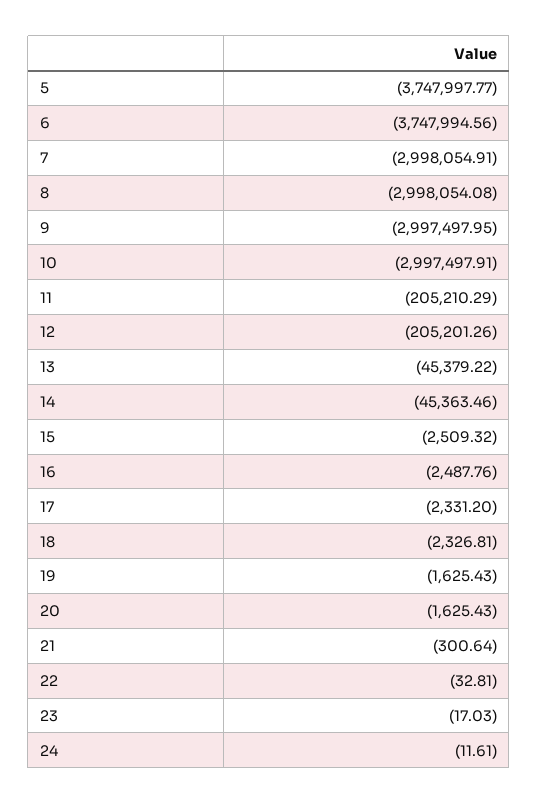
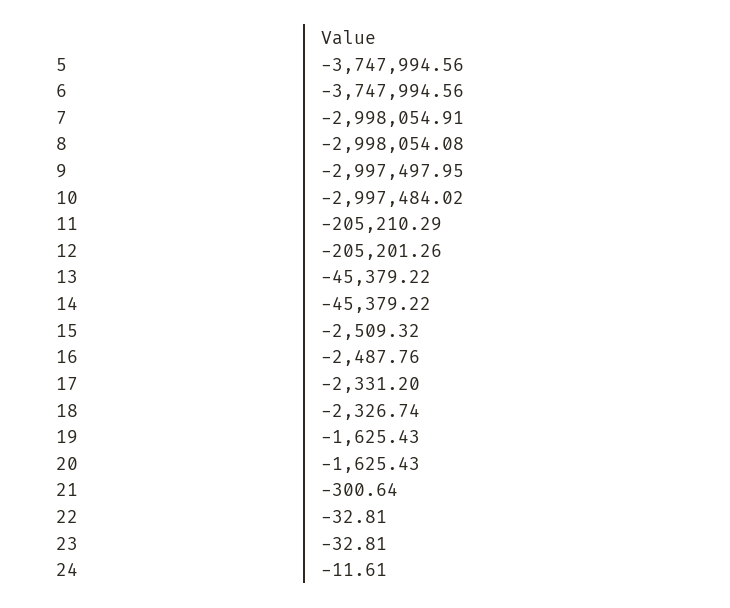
5: -3747997.77 -> -3747994.56
10: -2997497.91 -> -2997484.02
14: -45363.46 -> -45379.22
18: -2326.81 -> -2326.74
23: -17.03 -> -32.81

